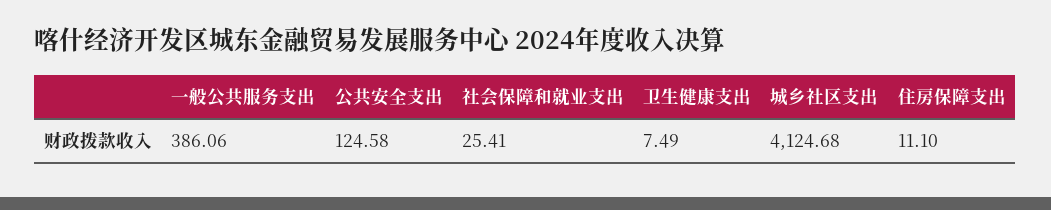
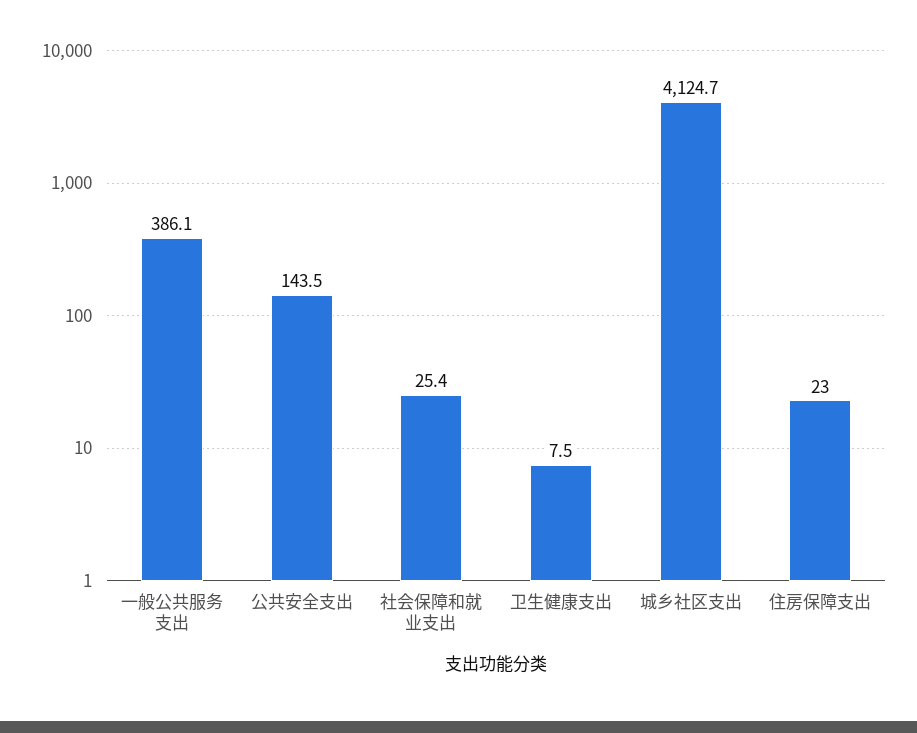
公共安全支出: 124.58 -> 143.5
住房保障支出: 11.1 -> 23

